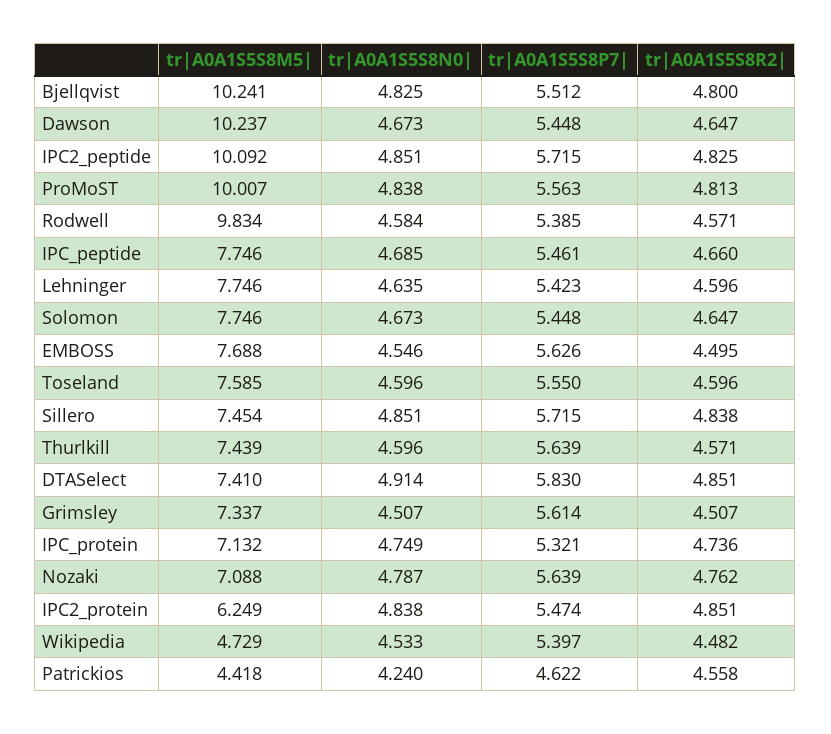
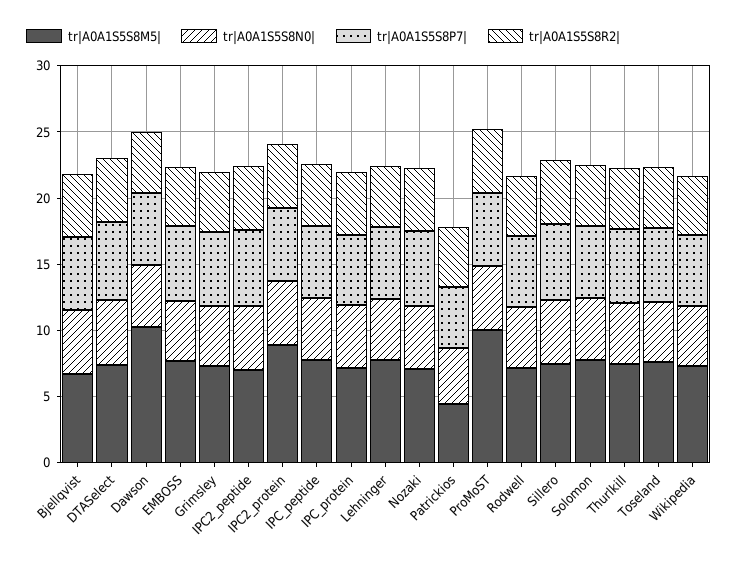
tr|A0A1S5S8M5|, Bjellqvist: 10.241 -> 7
tr|A0A1S5S8M5|, IPC2_peptide: 10.092 -> 7
tr|A0A1S5S8M5|, Rodwell: 9.834 -> 7
tr|A0A1S5S8M5|, IPC2_protein: 6.249 -> 9
tr|A0A1S5S8M5|, Wikipedia: 4.729 -> 7

